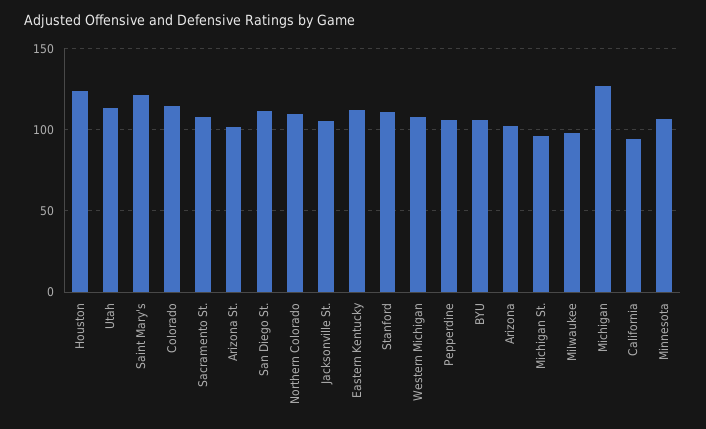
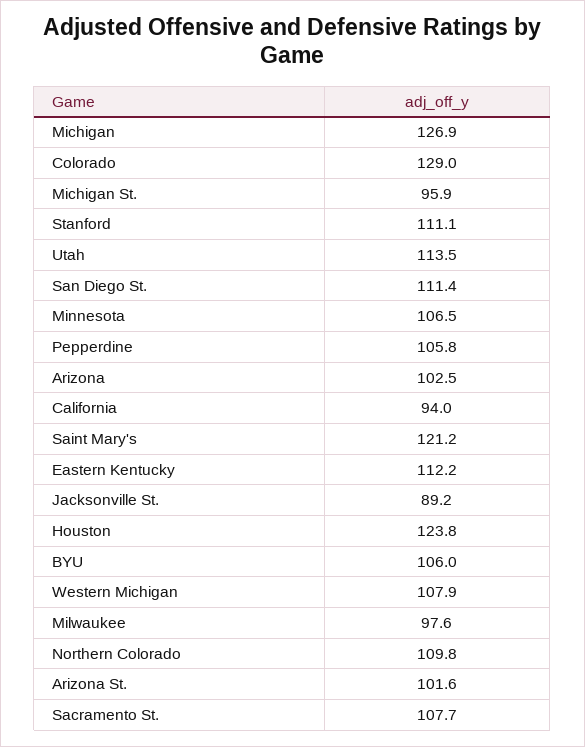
Colorado: 115 -> 129
Jacksonville St.: 105 -> 89.2

